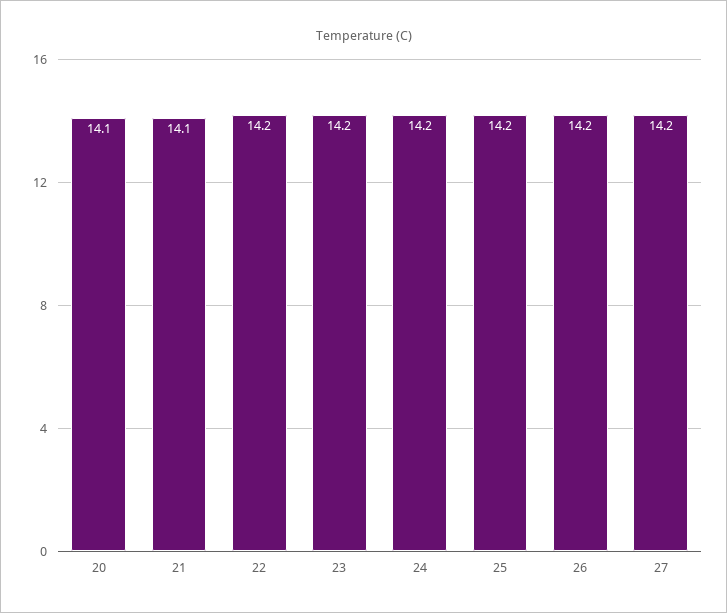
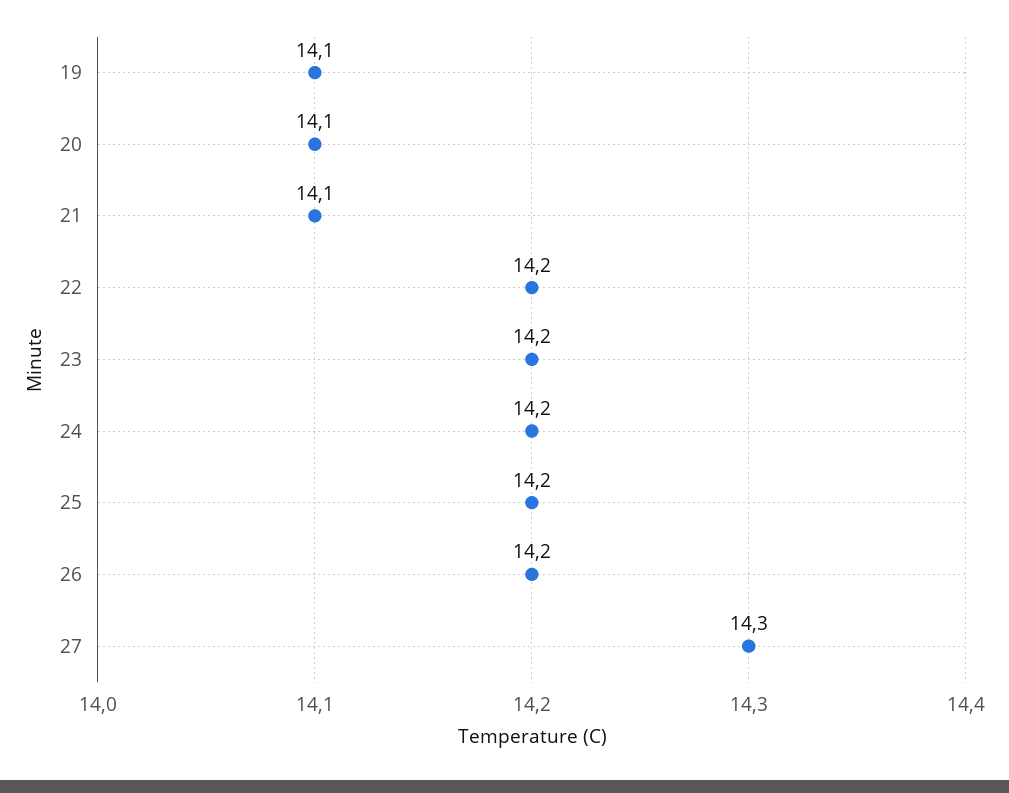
27: 14.2 -> 14.3
19: none -> 14.1

